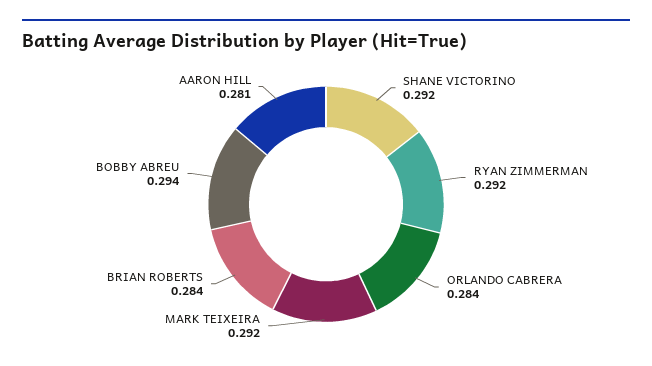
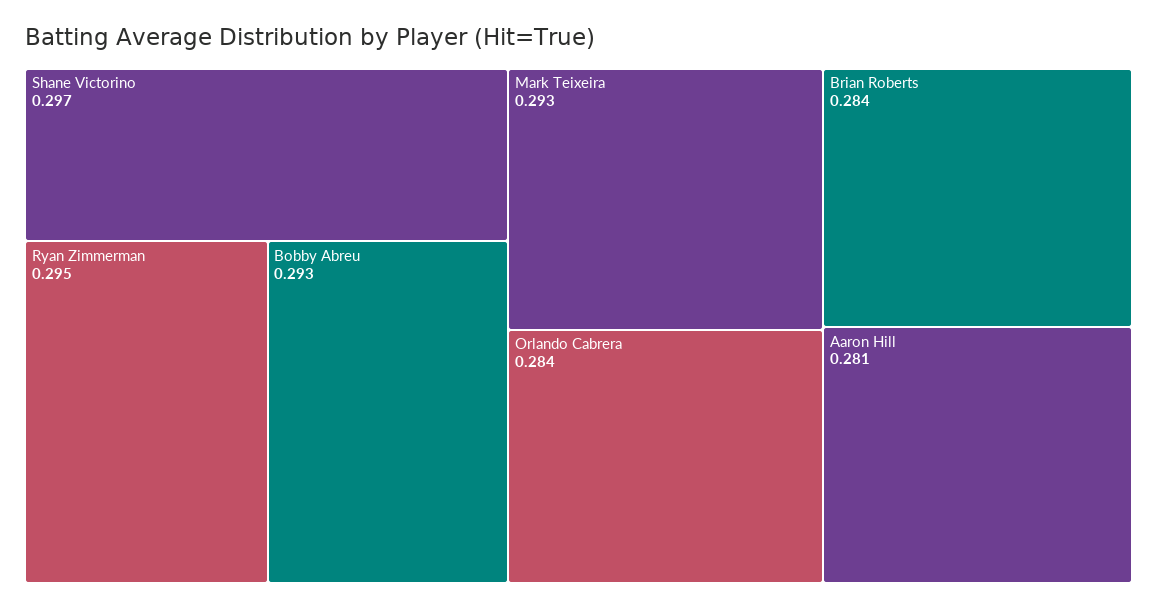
SHANE VICTORINO: 0.292 -> 0.297
RYAN ZIMMERMAN: 0.292 -> 0.295
MARK TEIXEIRA: 0.292 -> 0.293
BOBBY ABREU: 0.294 -> 0.293

